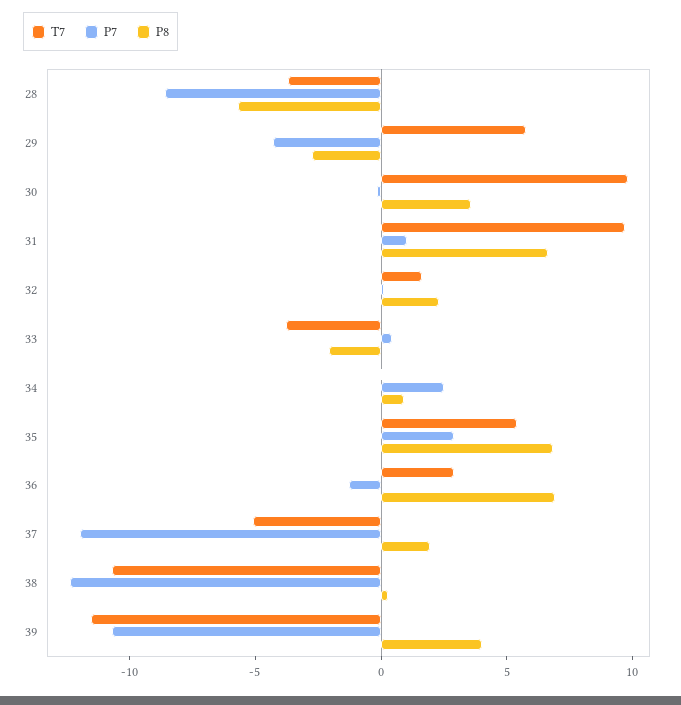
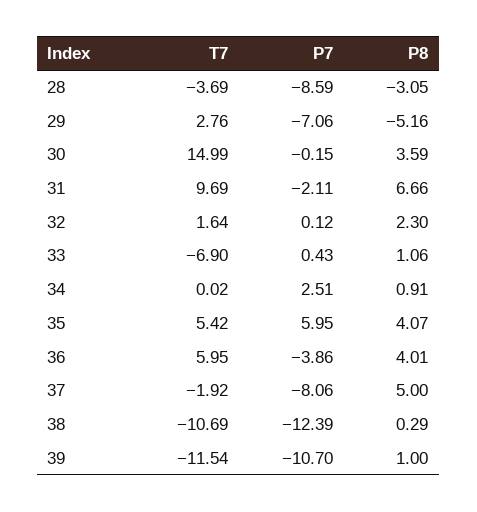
P8, 28: -6 -> -3.05
T7, 29: 6 -> 2.76
P7, 29: -4 -> -7.06
P8, 29: -3 -> -5.16
T7, 30: 10 -> 14.99
P7, 31: 1 -> -2.11
T7, 33: -4 -> -6.9
P8, 33: -2 -> 1.06
P7, 35: 3 -> 5.95
P8, 35: 7 -> 4.07
T7, 36: 3 -> 5.95
P7, 36: -1 -> -3.86
P8, 36: 7 -> 4.01
T7, 37: -5 -> -1.92
P7, 37: -12 -> -8.06
P8, 37: 2 -> 5
P8, 39: 4 -> 1

